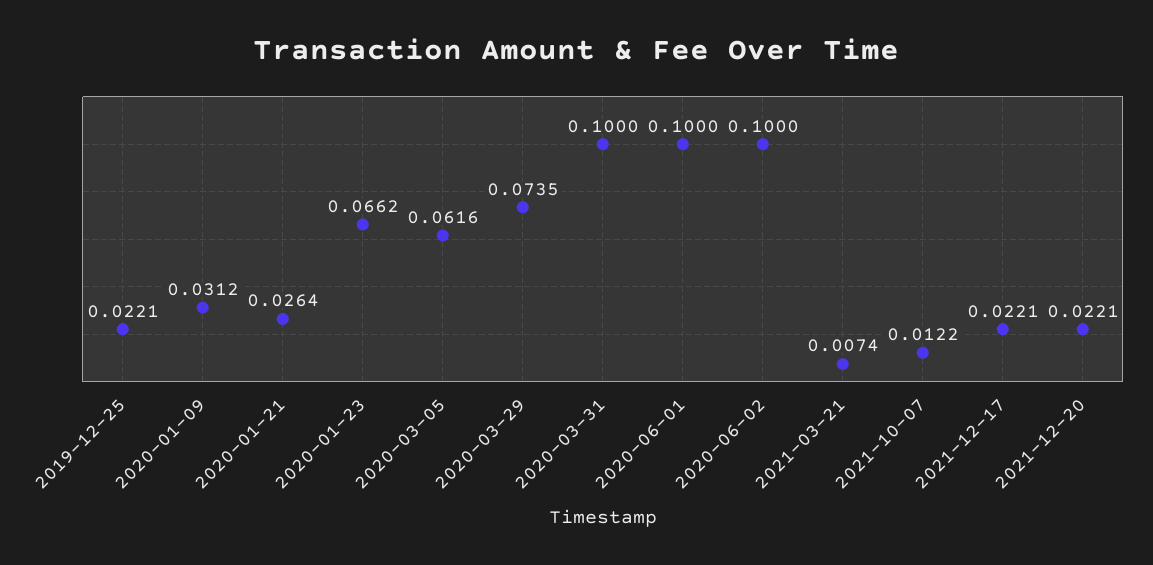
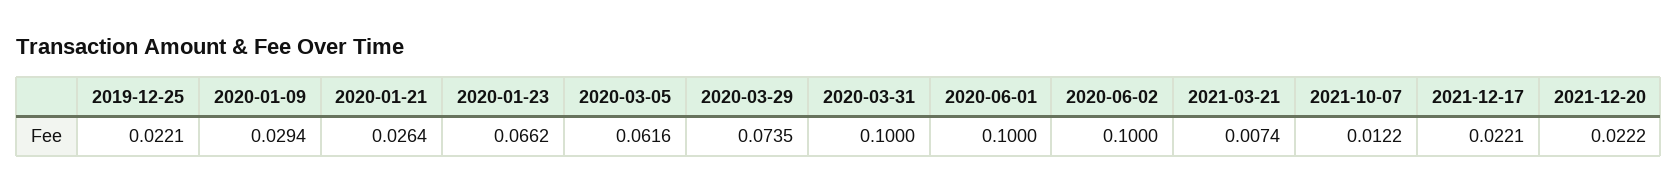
2020-01-09: 0.0312 -> 0.0294
2021-12-20: 0.0221 -> 0.0222

